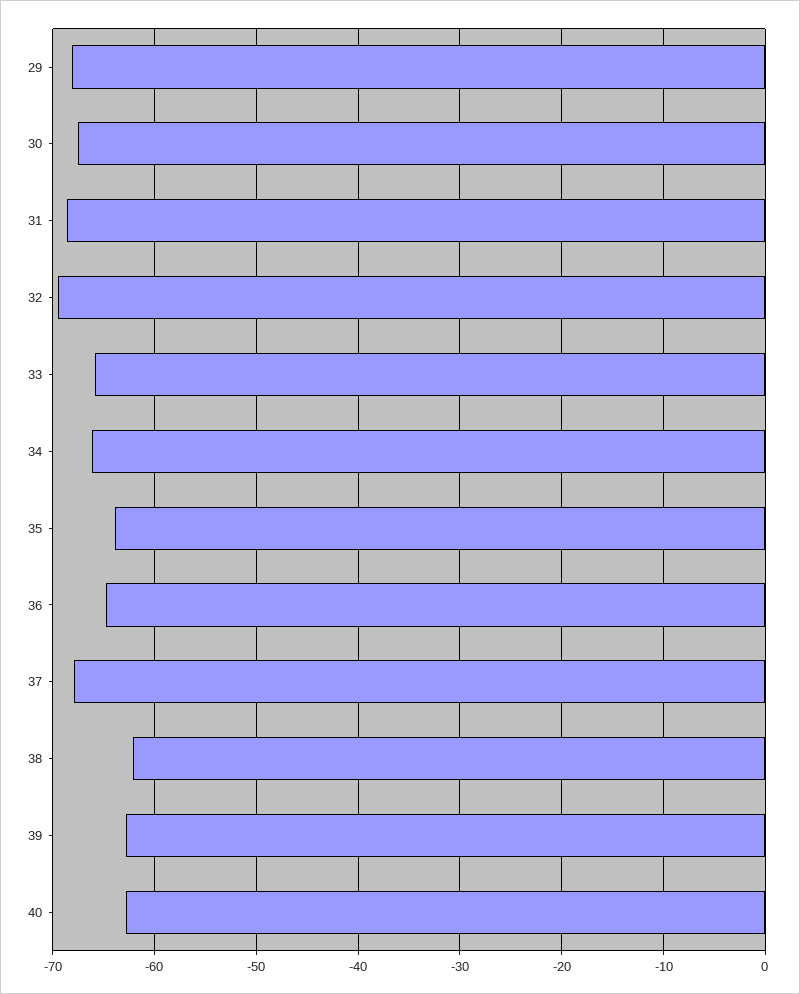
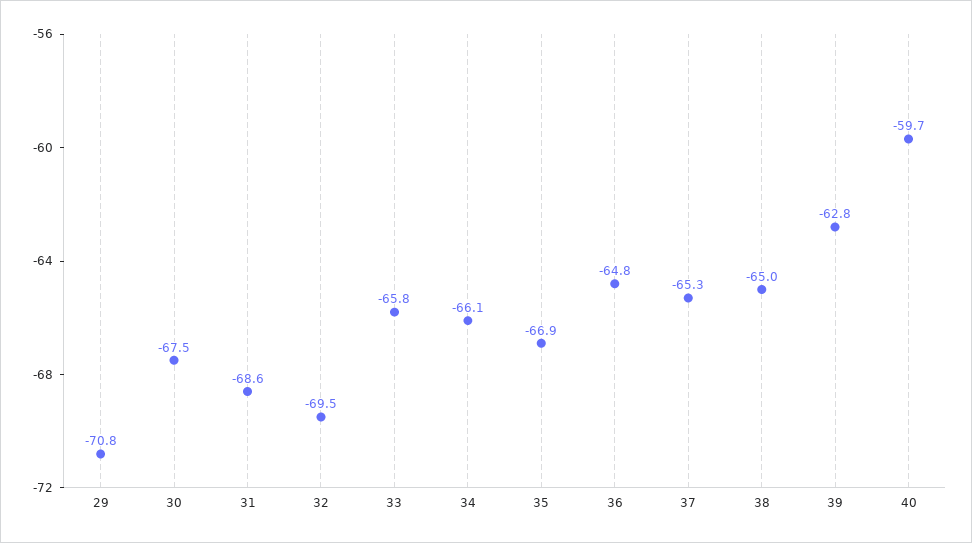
29: -68 -> -70.8
35: -64 -> -66.9
37: -68 -> -65.3
38: -62 -> -65
40: -63 -> -59.7

